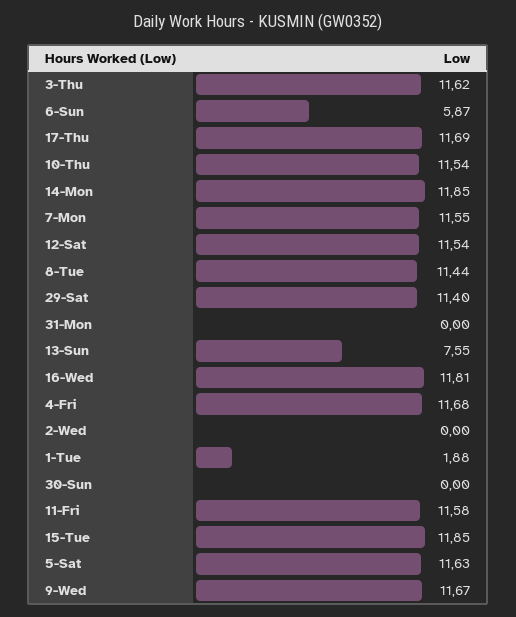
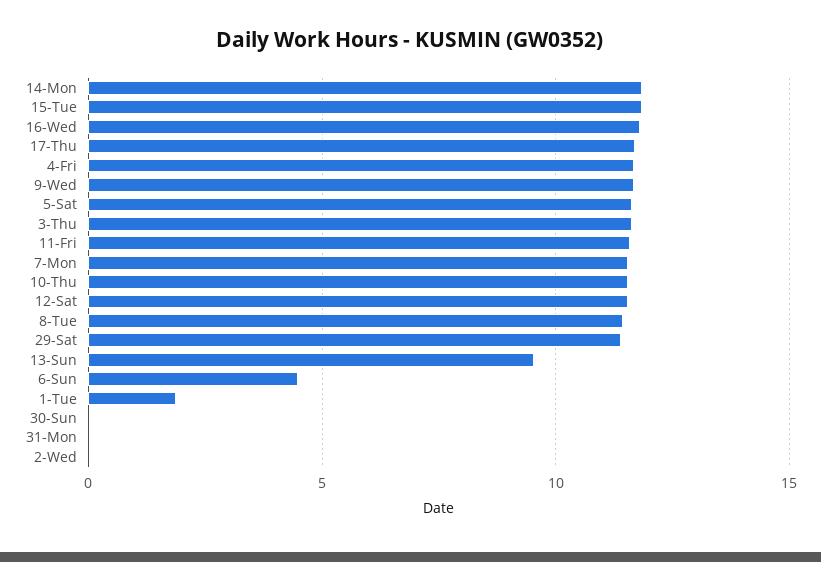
6-Sun: 5.87 -> 4.5
13-Sun: 7.55 -> 9.5

